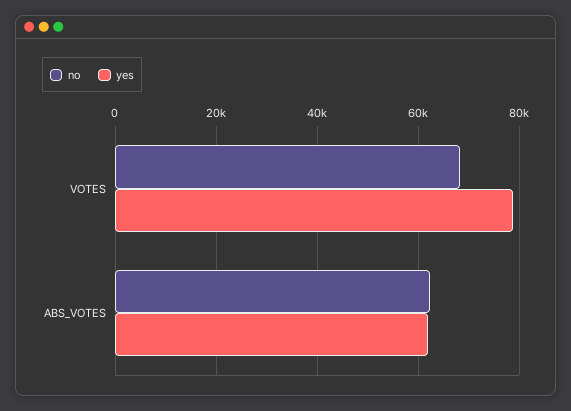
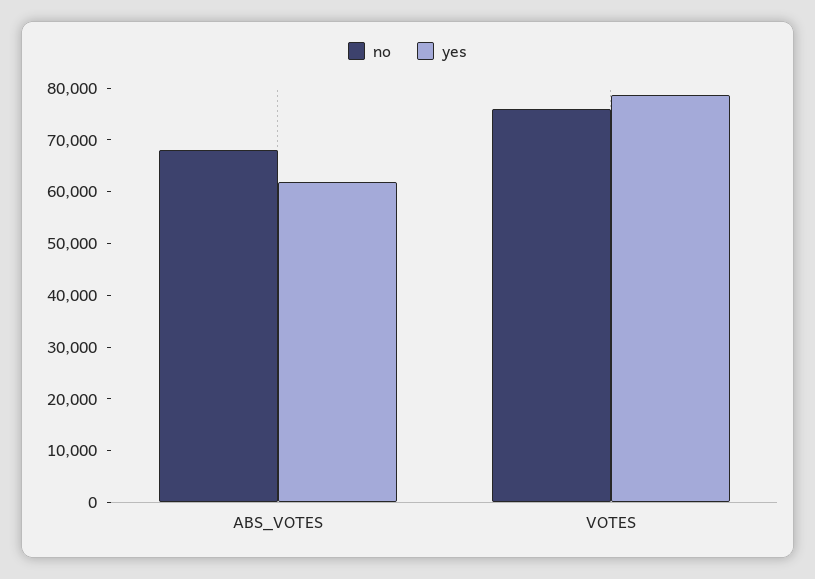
no, VOTES: 68000 -> 76000
no, ABS_VOTES: 62000 -> 68000

